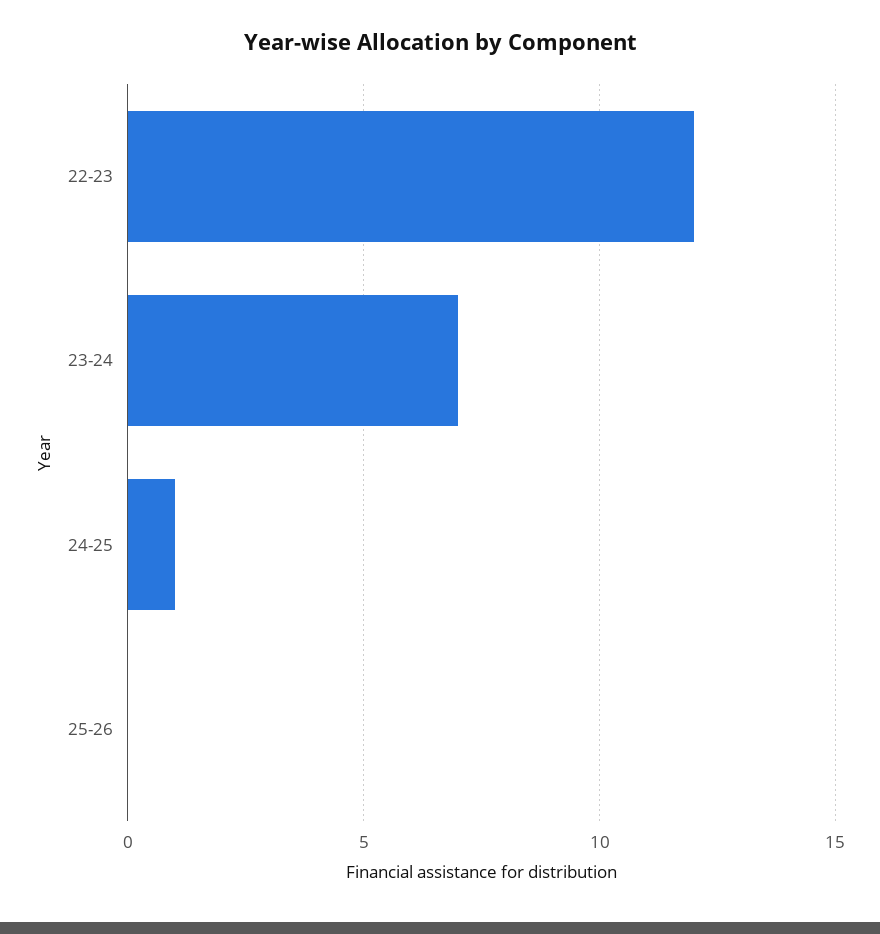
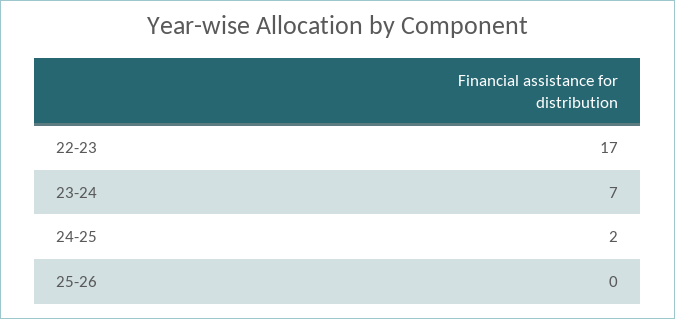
22-23: 12 -> 17
24-25: 1 -> 2

